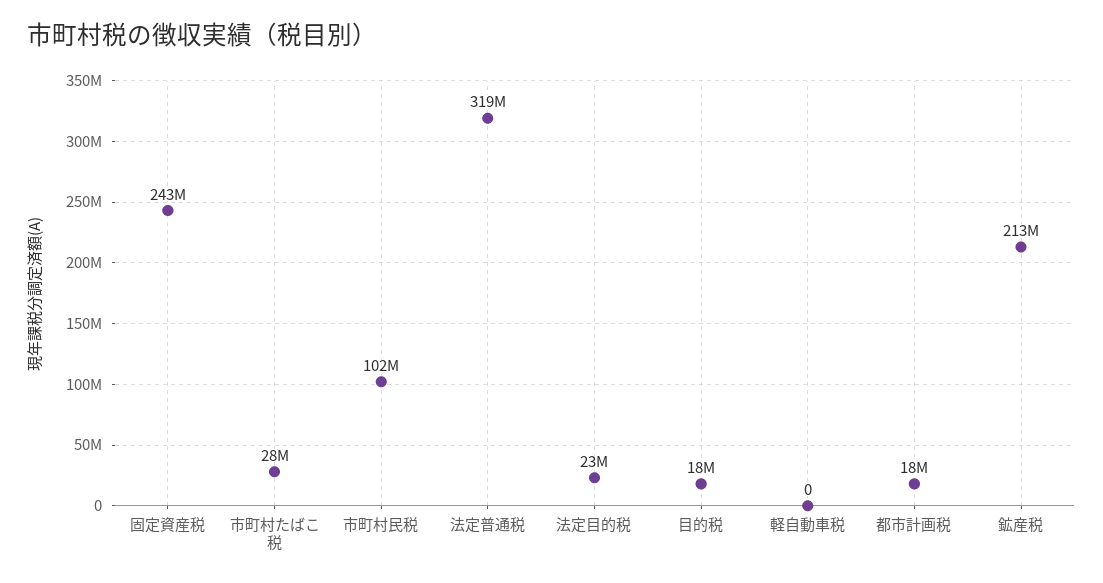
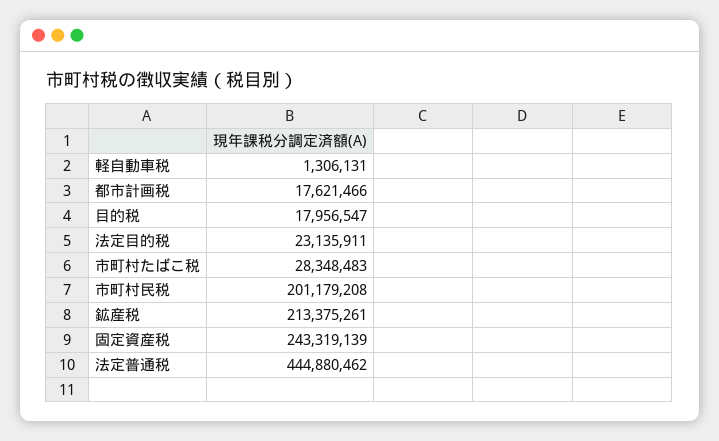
市町村民税: 102000000 -> 201179208
法定普通税: 319000000 -> 444880462
軽自動車税: 0 -> 1306131

